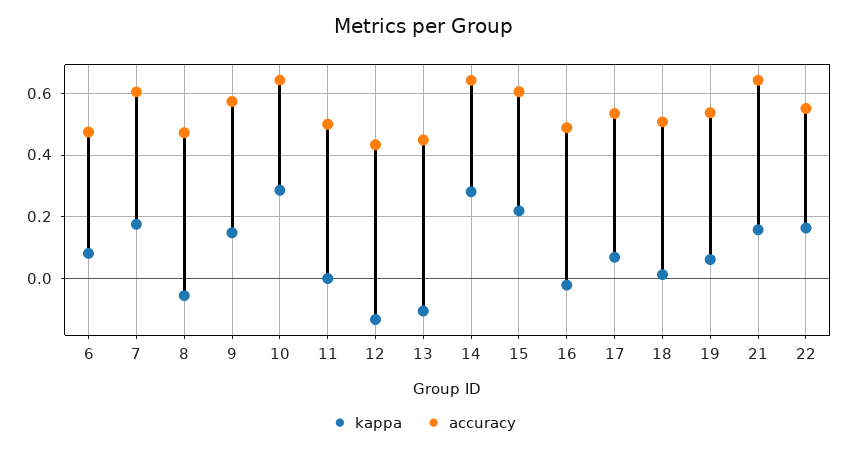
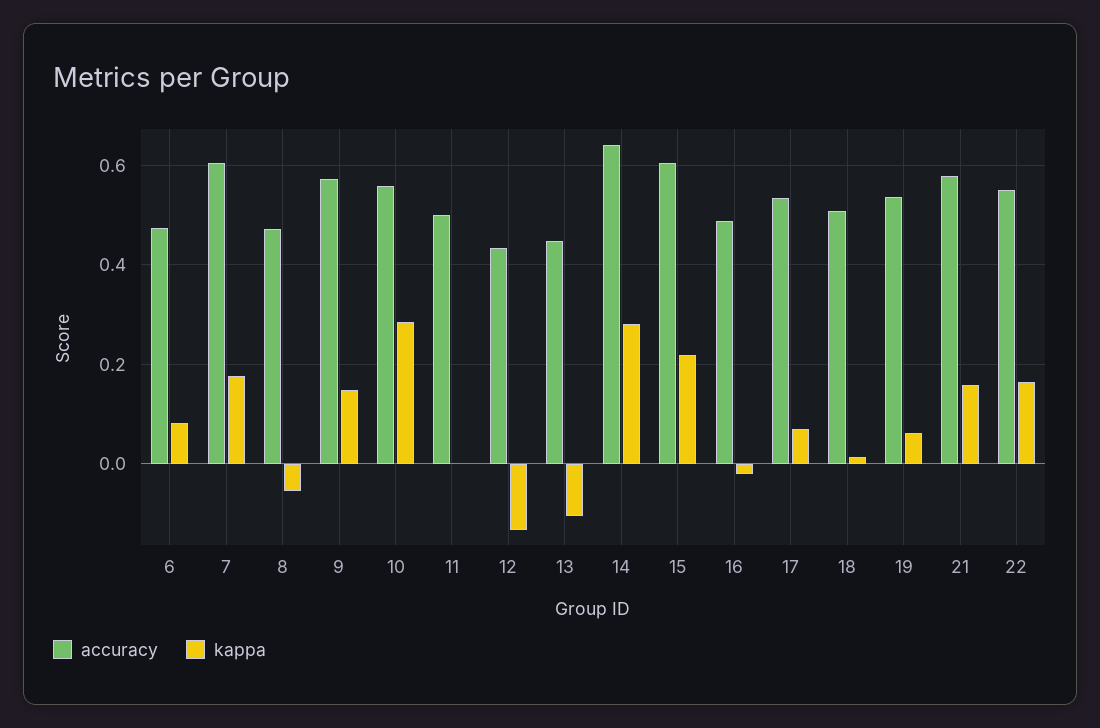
accuracy, 10: 0.64 -> 0.56
accuracy, 21: 0.64 -> 0.58

